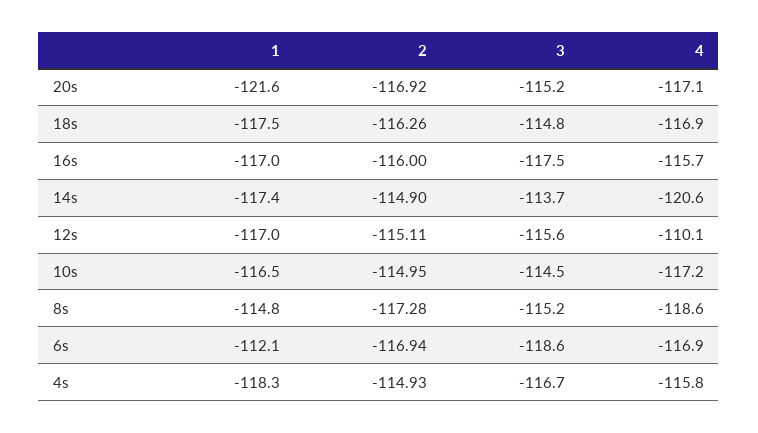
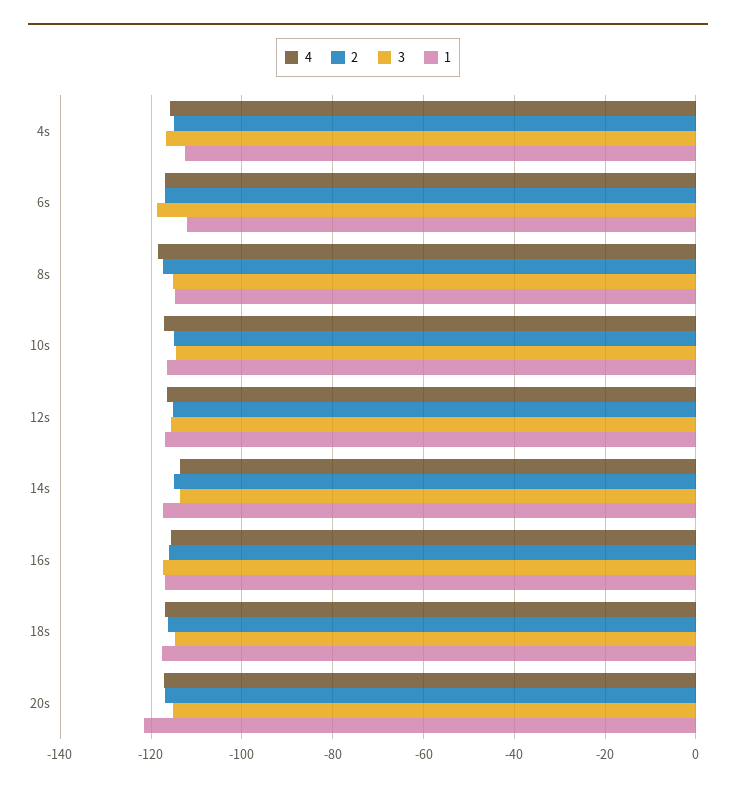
4, 14s: -120.6 -> -114
4, 12s: -110.1 -> -116
1, 4s: -118.3 -> -112

